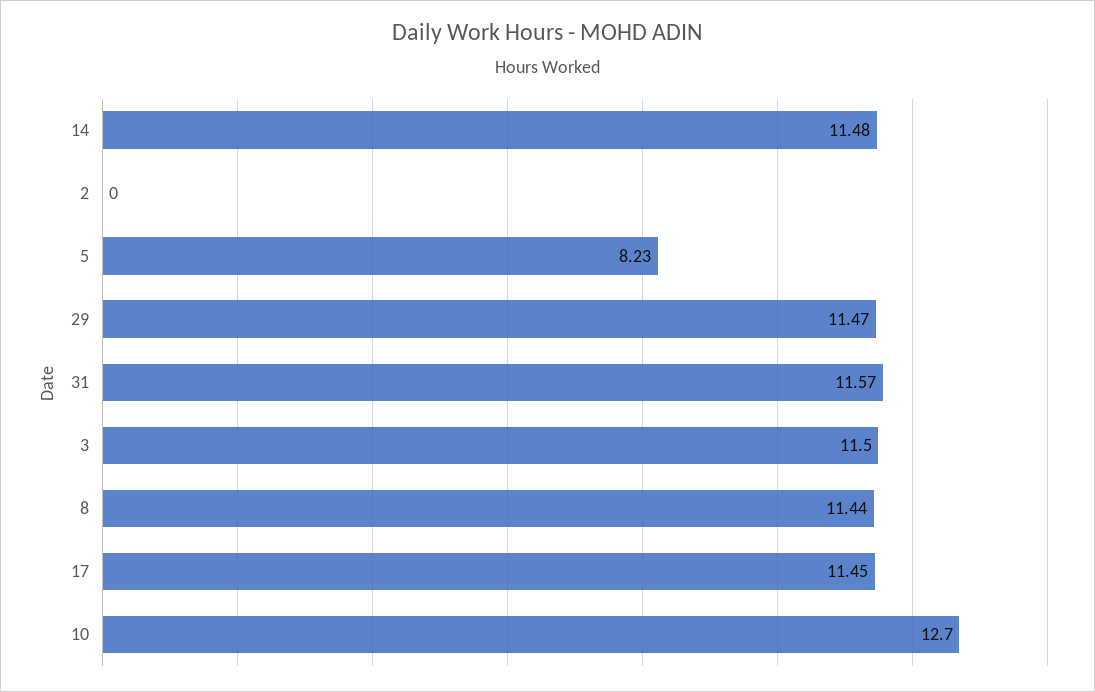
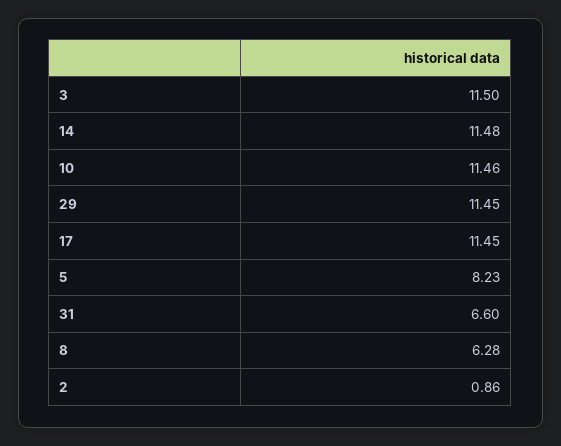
2: 0 -> 0.86
29: 11.47 -> 11.45
31: 11.57 -> 6.6
8: 11.44 -> 6.28
10: 12.7 -> 11.46

